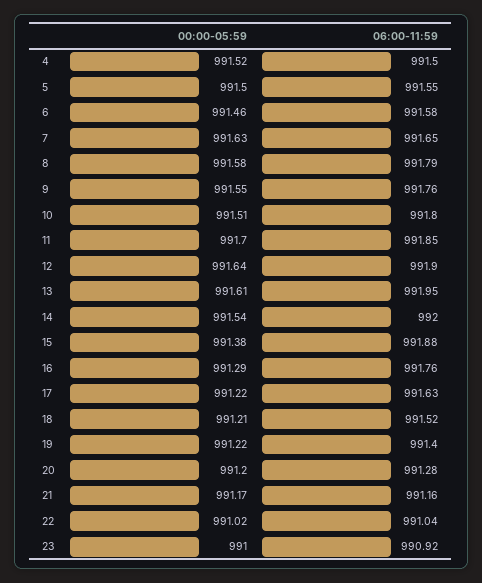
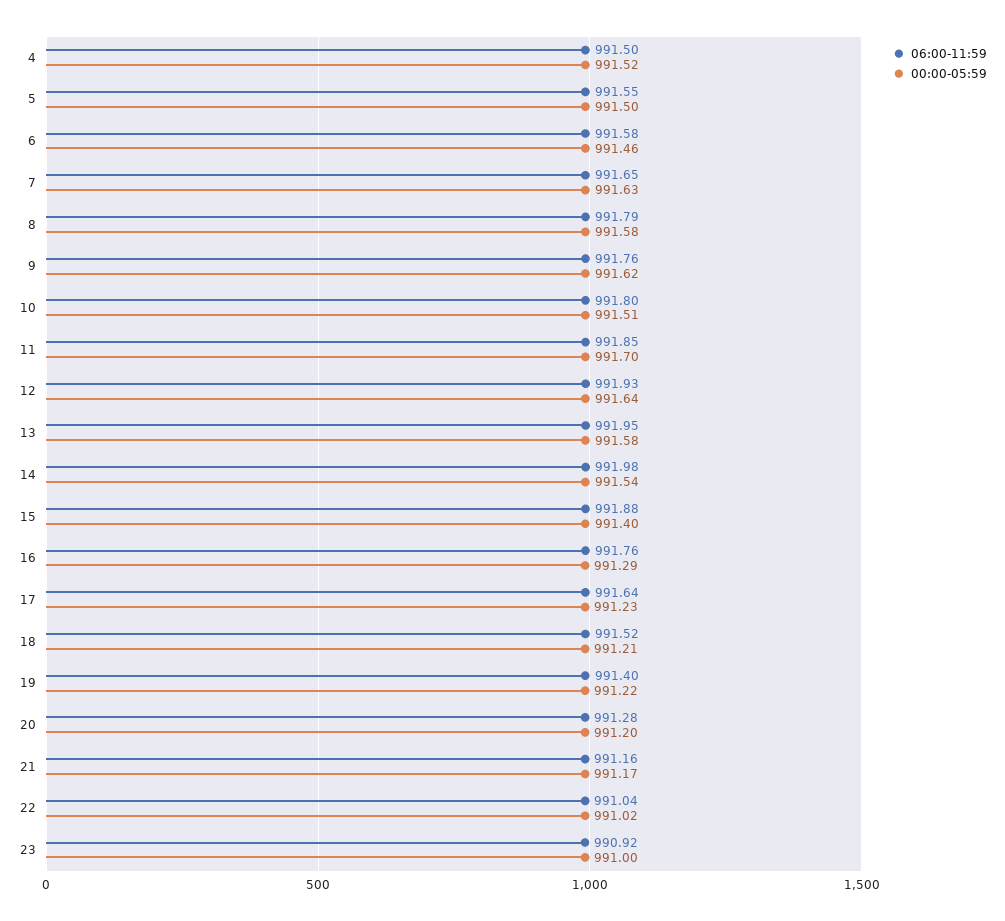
00:00-05:59, 9: 991.55 -> 991.62
06:00-11:59, 12: 991.9 -> 991.93
00:00-05:59, 13: 991.61 -> 991.58
06:00-11:59, 14: 992 -> 991.98
00:00-05:59, 15: 991.38 -> 991.4
00:00-05:59, 17: 991.22 -> 991.23
06:00-11:59, 17: 991.63 -> 991.64

